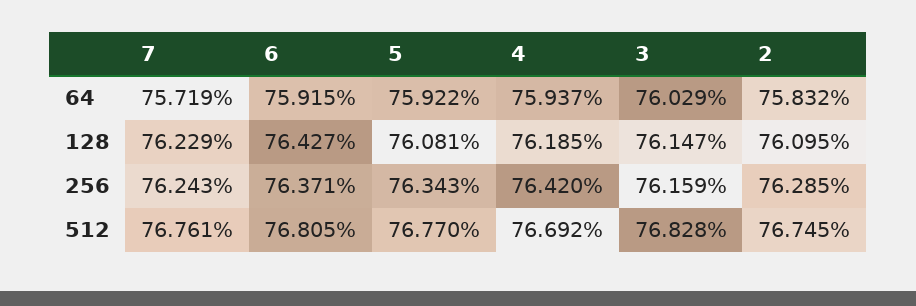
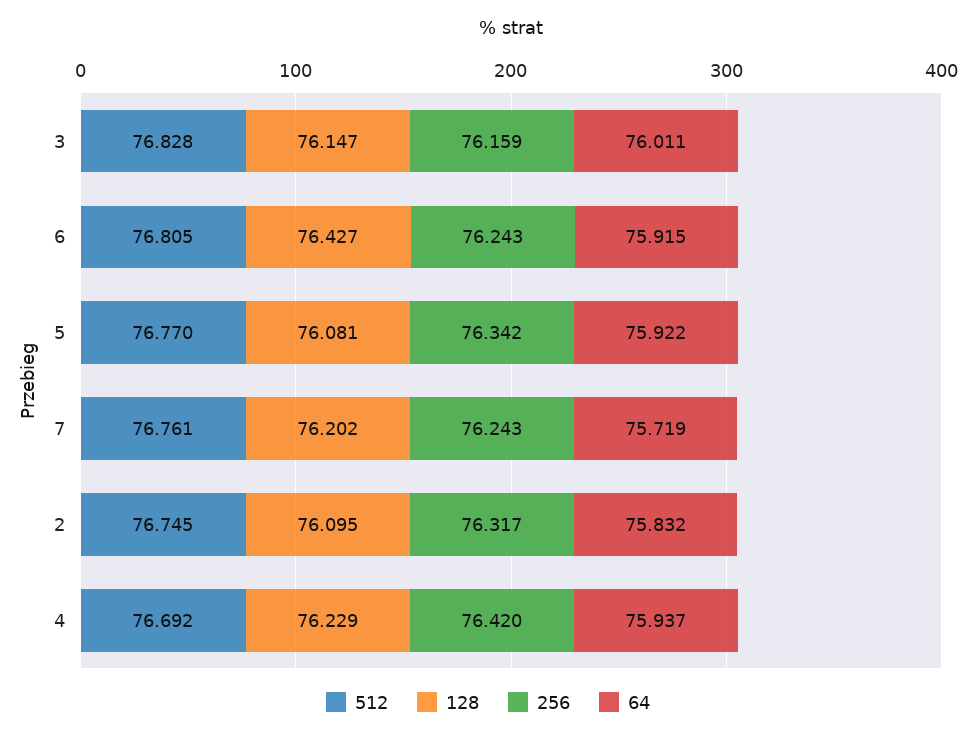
64, 3: 76.029 -> 76.011
128, 7: 76.229 -> 76.202
128, 4: 76.185 -> 76.229
256, 6: 76.371 -> 76.243
256, 5: 76.343 -> 76.342
256, 2: 76.285 -> 76.317

